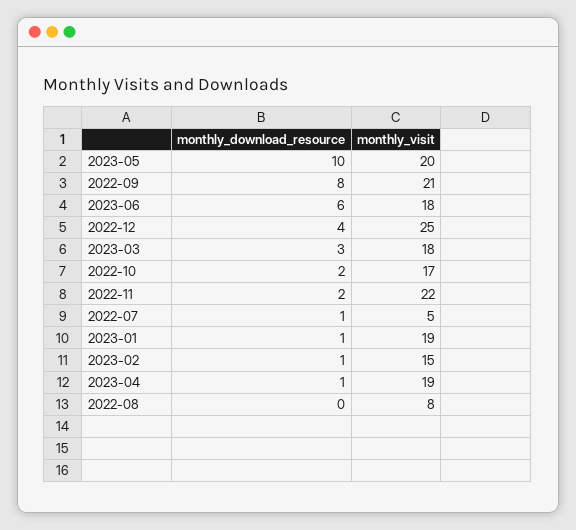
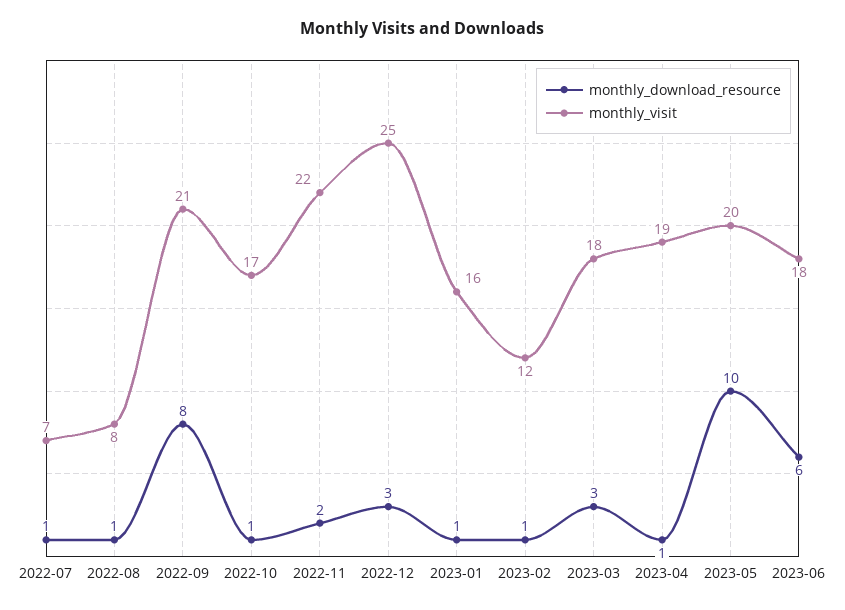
monthly_download_resource, 2022-12: 4 -> 3
monthly_download_resource, 2022-10: 2 -> 1
monthly_visit, 2022-07: 5 -> 7
monthly_visit, 2023-01: 19 -> 16
monthly_visit, 2023-02: 15 -> 12
monthly_download_resource, 2022-08: 0 -> 1

